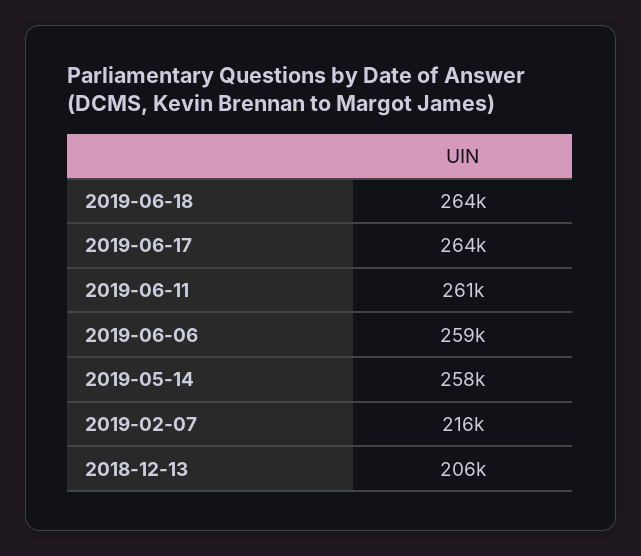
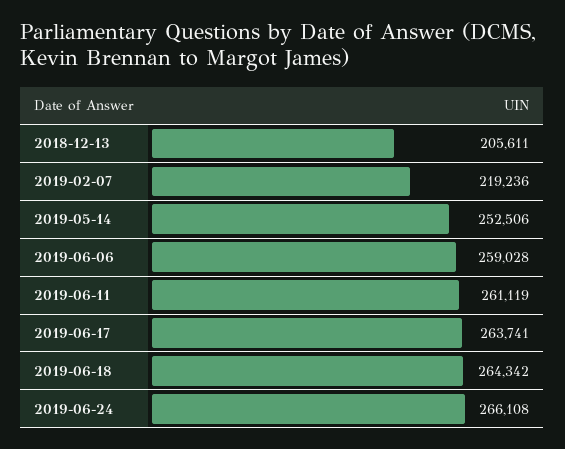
2019-05-14: 258000 -> 252506
2019-02-07: 216000 -> 219236
2019-06-24: none -> 266108

